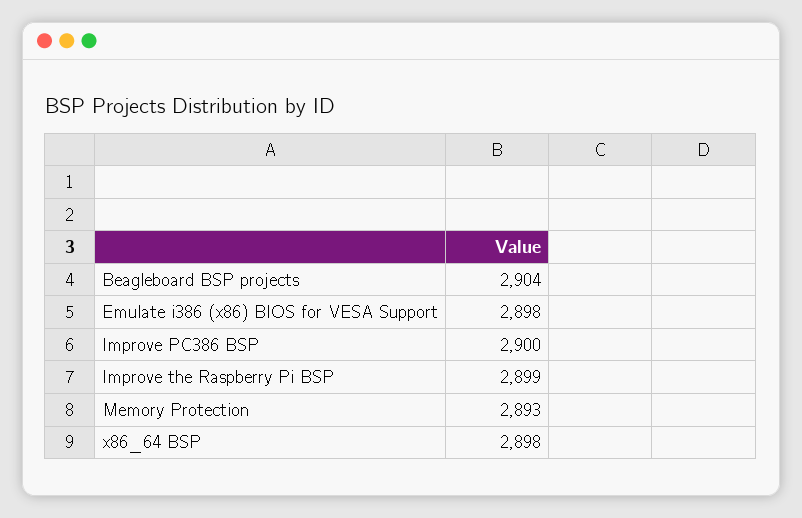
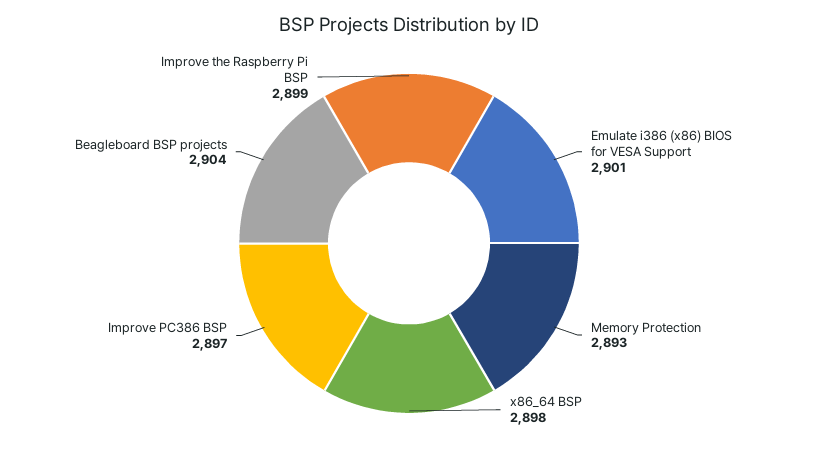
Emulate i386 (x86) BIOS for VESA Support: 2898 -> 2901
Improve PC386 BSP: 2900 -> 2897

